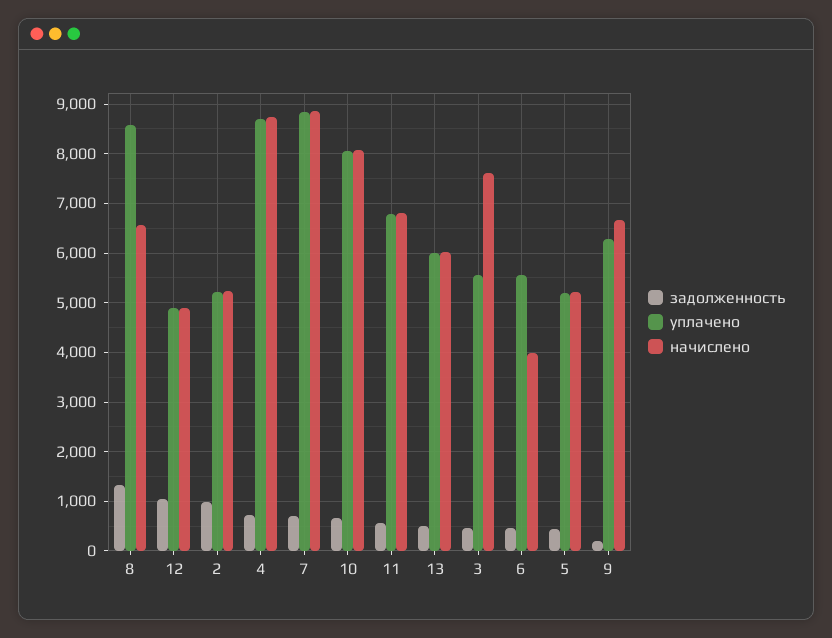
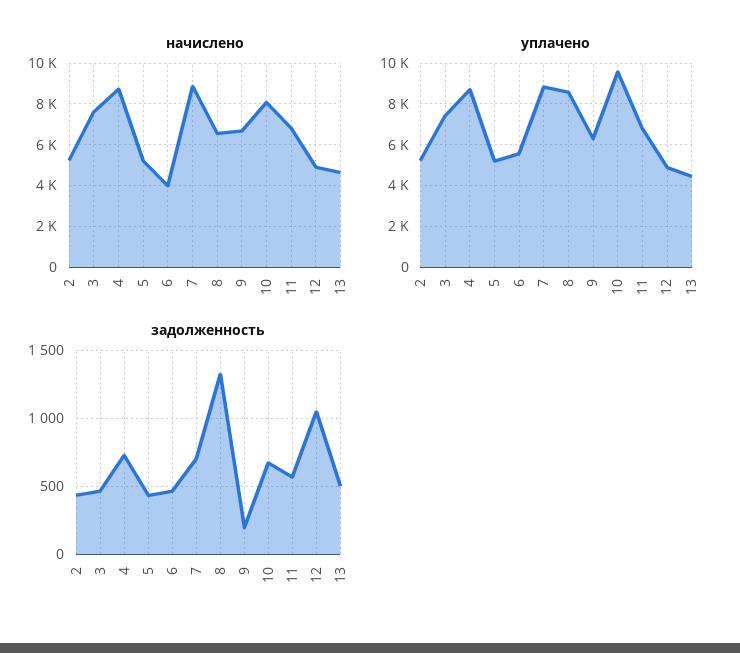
задолженность, 2: 1000 -> 450
уплачено, 10: 8000 -> 9500
уплачено, 13: 6000 -> 4500
начислено, 13: 6000 -> 4500
уплачено, 3: 5600 -> 7500

